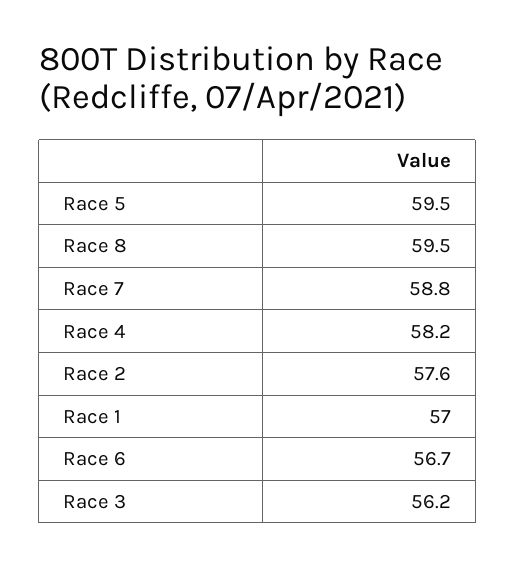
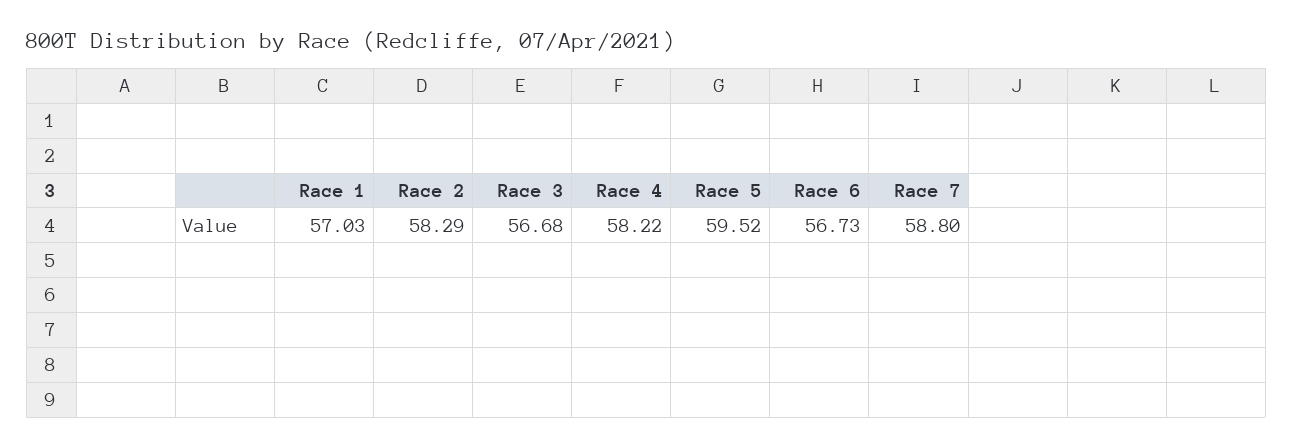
Race 8: 59.5 -> none
Race 2: 57.6 -> 58.29
Race 3: 56.2 -> 56.68

